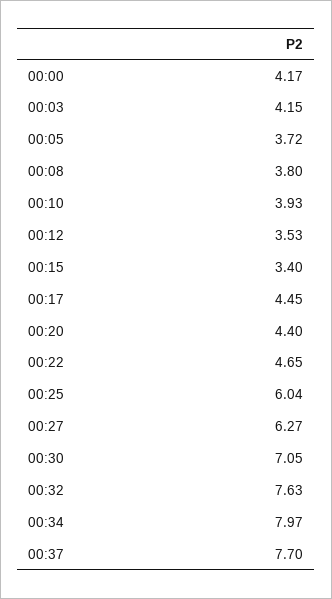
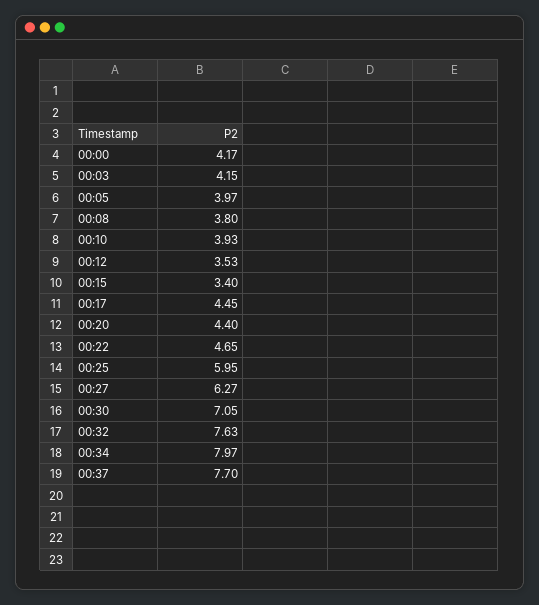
00:05: 3.72 -> 3.97
00:25: 6.04 -> 5.95

